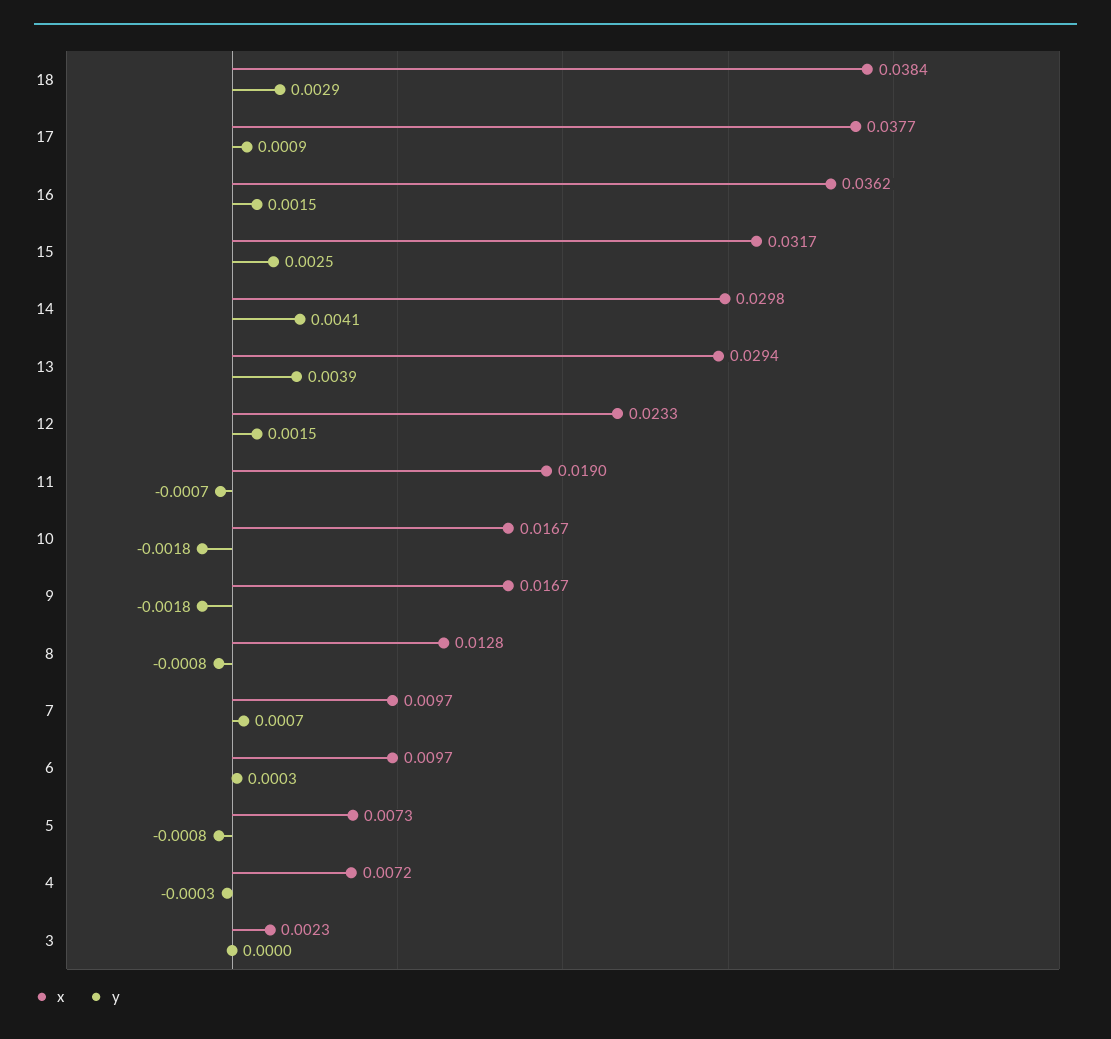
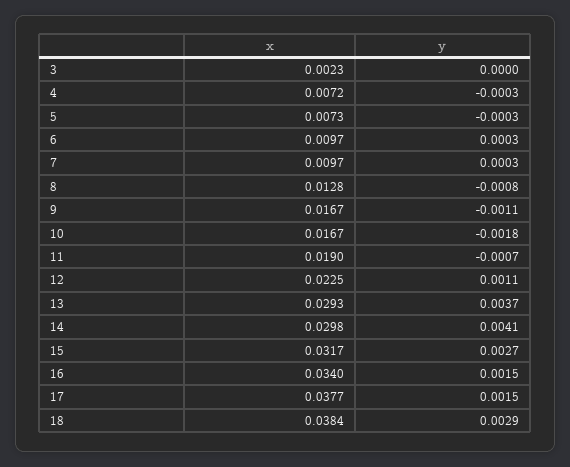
y, 17: 0.0009 -> 0.0015
x, 16: 0.0362 -> 0.034
y, 15: 0.0025 -> 0.0027
x, 13: 0.0294 -> 0.0293
y, 13: 0.0039 -> 0.0037
x, 12: 0.0233 -> 0.0225
y, 12: 0.0015 -> 0.0011
y, 9: -0.0018 -> -0.0011
y, 7: 0.0007 -> 0.0003
y, 5: -0.0008 -> -0.0003

